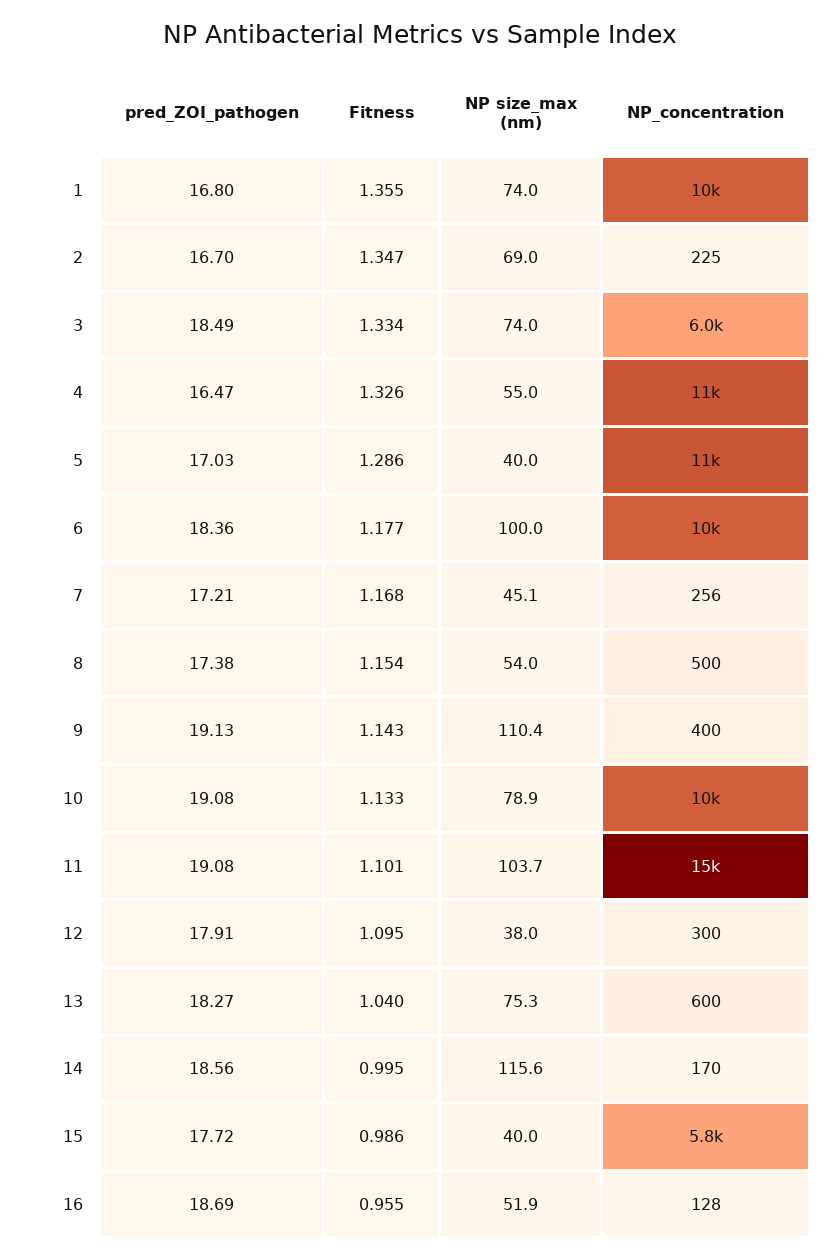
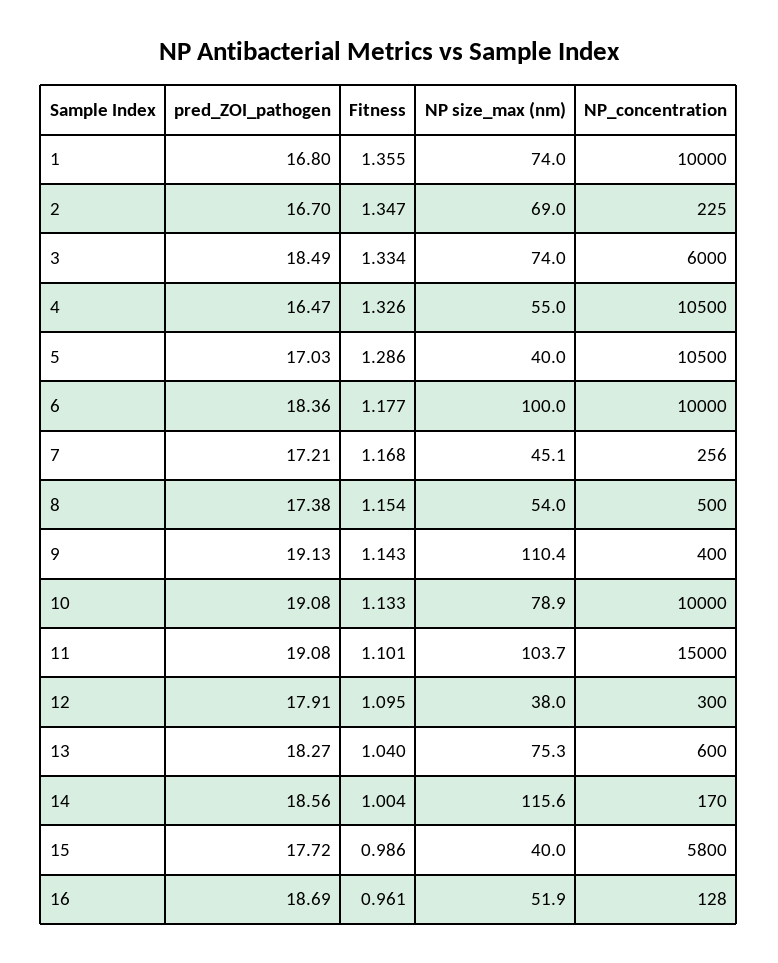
Fitness, 14: 0.995 -> 1.004
Fitness, 16: 0.955 -> 0.961

